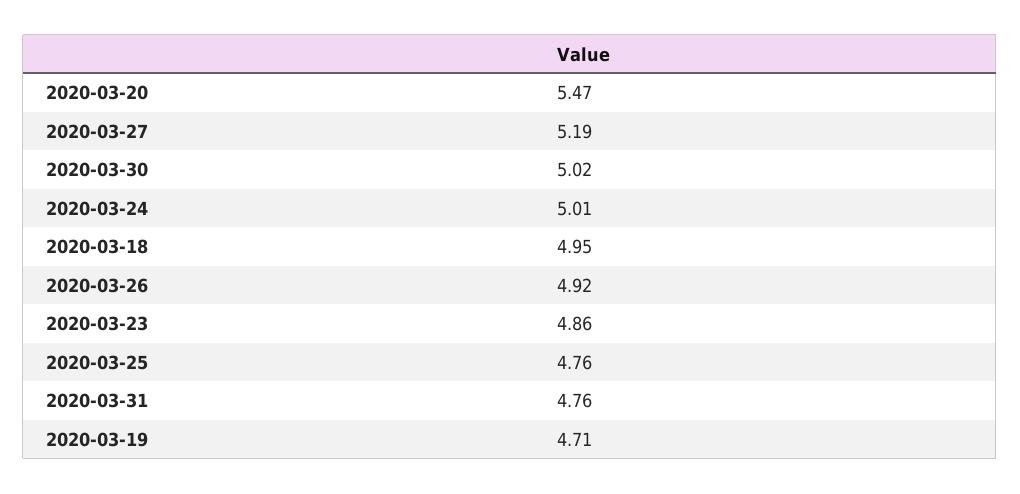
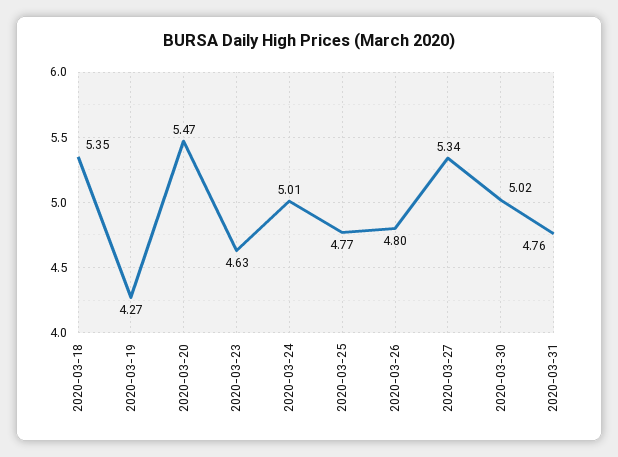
2020-03-27: 5.19 -> 5.34
2020-03-18: 4.95 -> 5.35
2020-03-26: 4.92 -> 4.8
2020-03-23: 4.86 -> 4.63
2020-03-25: 4.76 -> 4.77
2020-03-19: 4.71 -> 4.27

